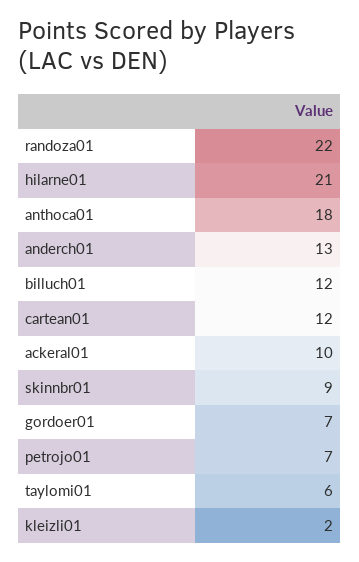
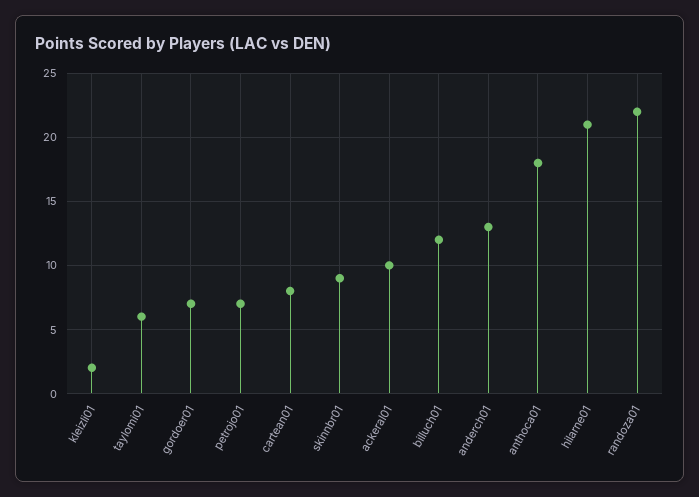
cartean01: 12 -> 8

